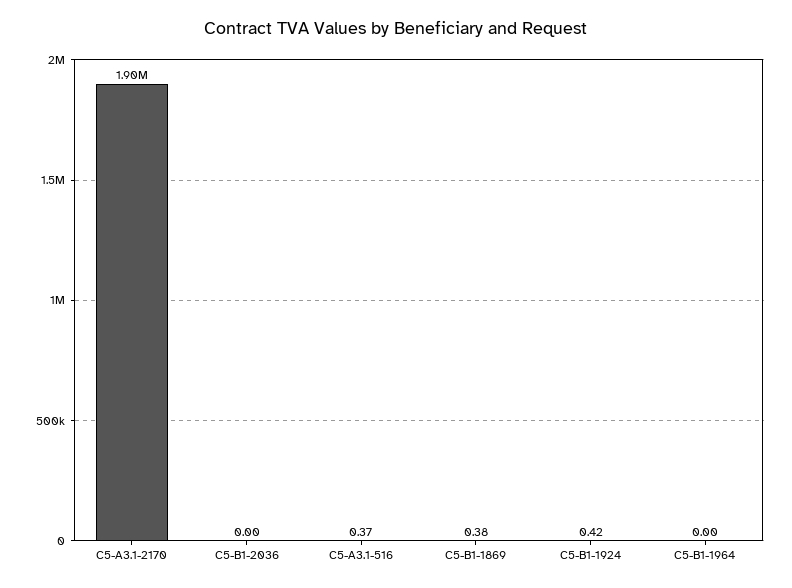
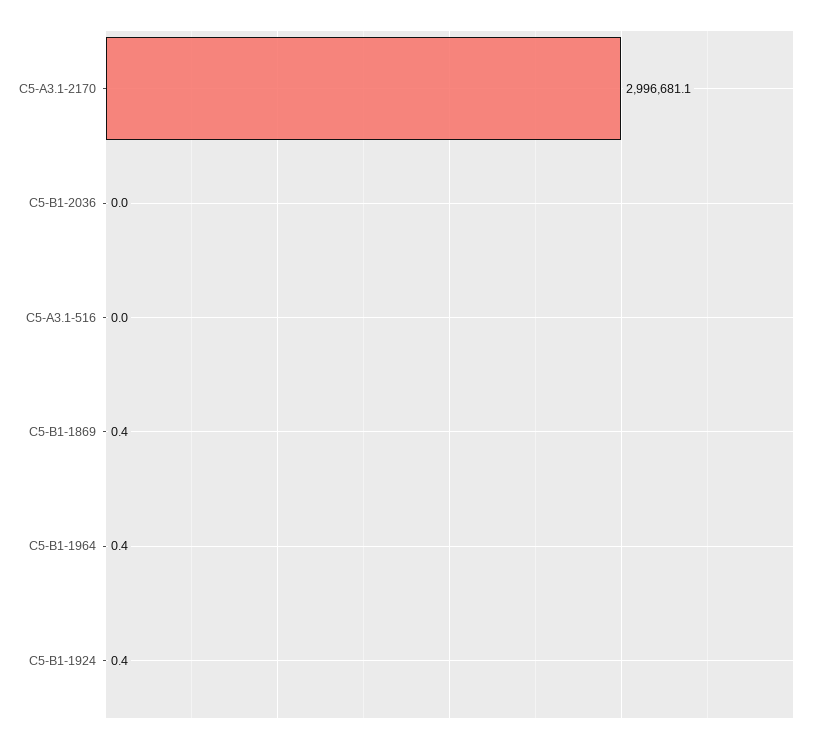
C5-A3.1-2170: 1900000 -> 2996681.1
C5-A3.1-516: 0.37 -> 0
C5-B1-1964: 0 -> 0.4

